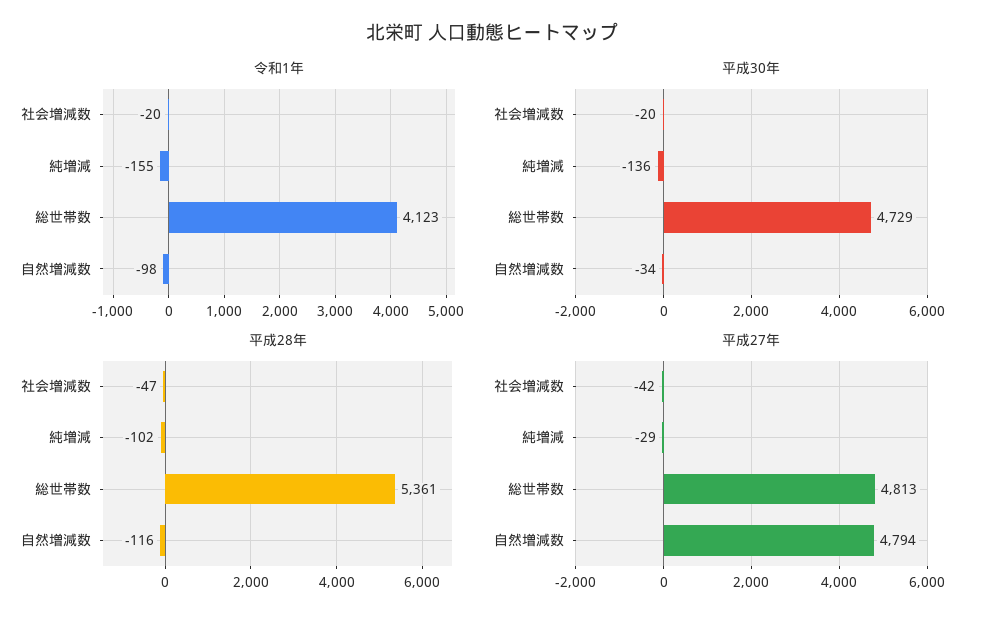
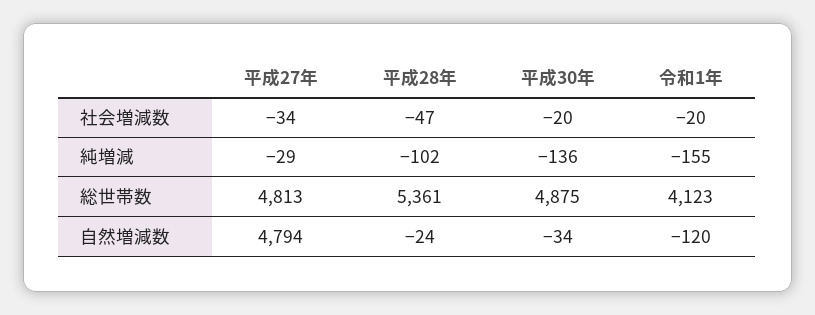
令和1年, 自然増減数: -98 -> -120
平成30年, 総世帯数: 4729 -> 4875
平成28年, 自然増減数: -116 -> -24
平成27年, 社会増減数: -42 -> -34

